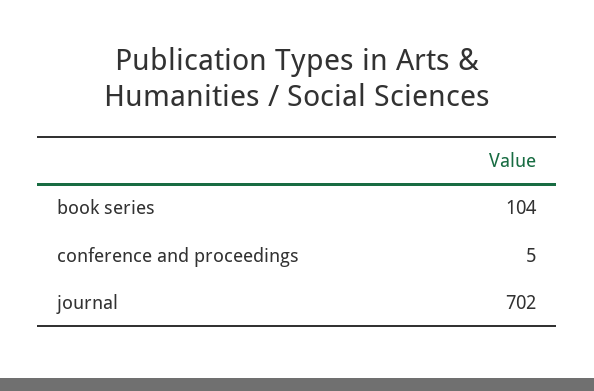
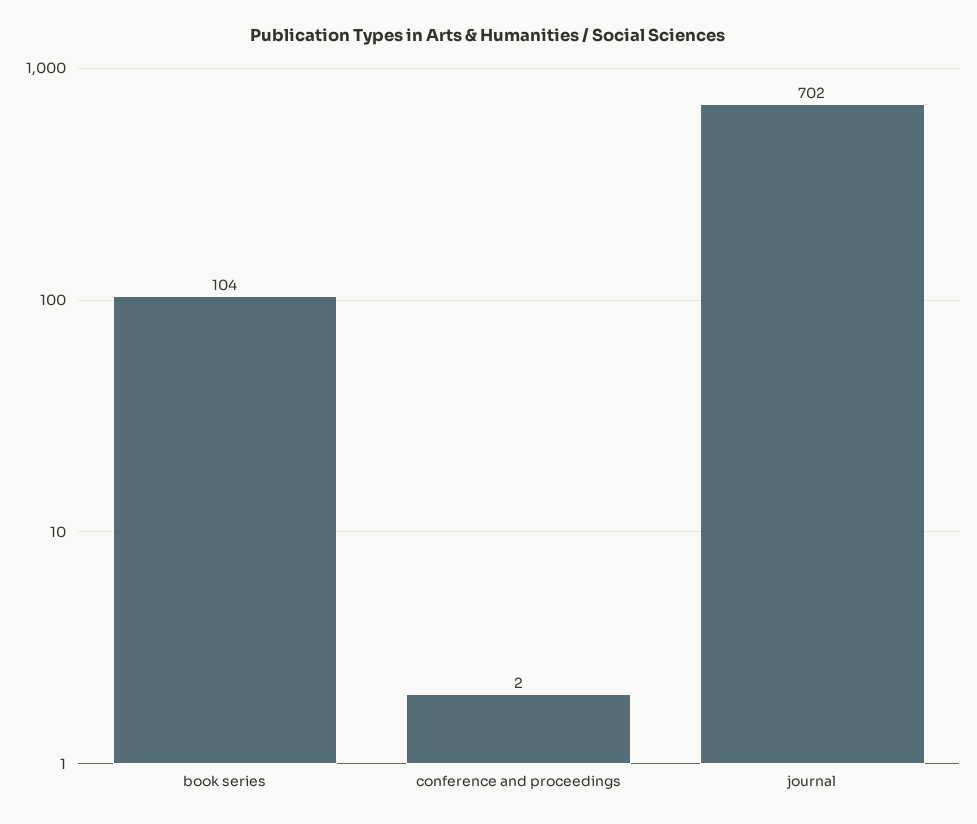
conference and proceedings: 5 -> 2

